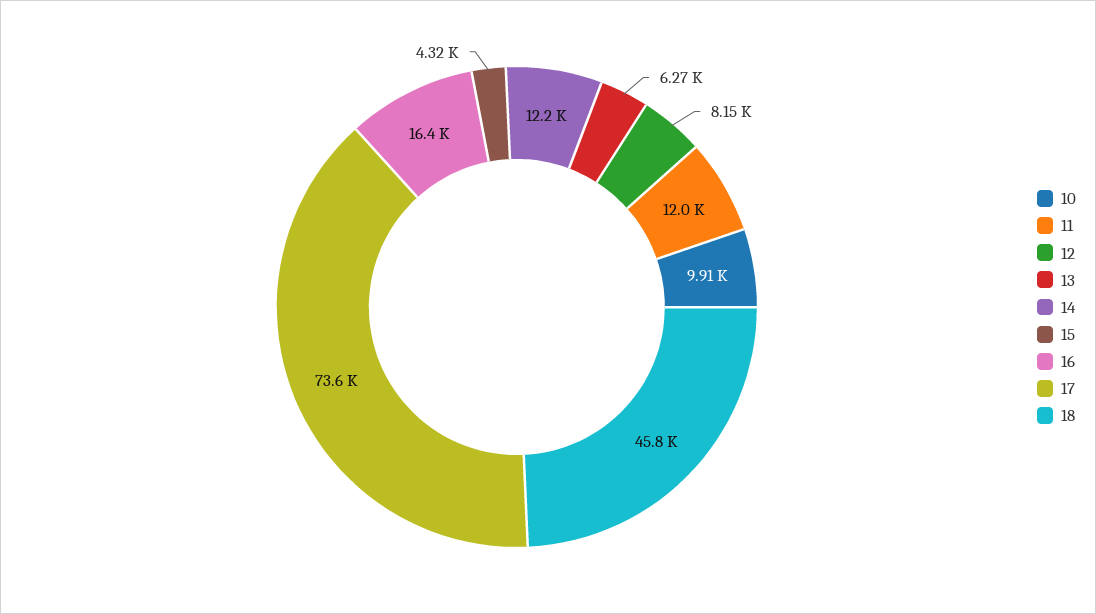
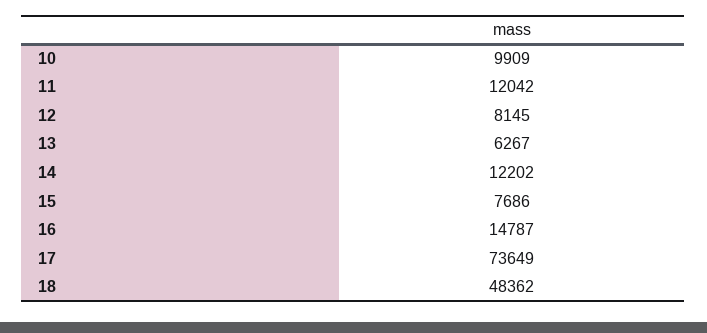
15: 4320 -> 7686
16: 16400 -> 14787
18: 45800 -> 48362

